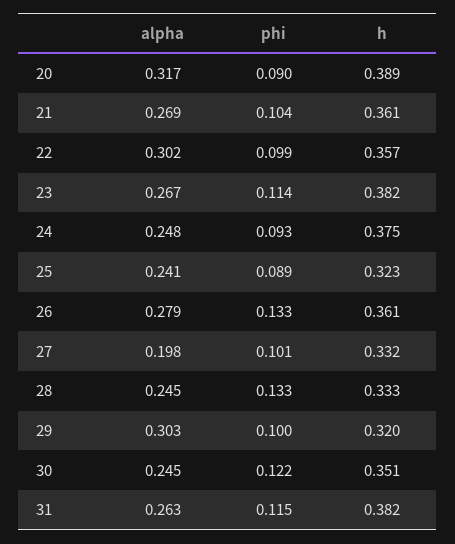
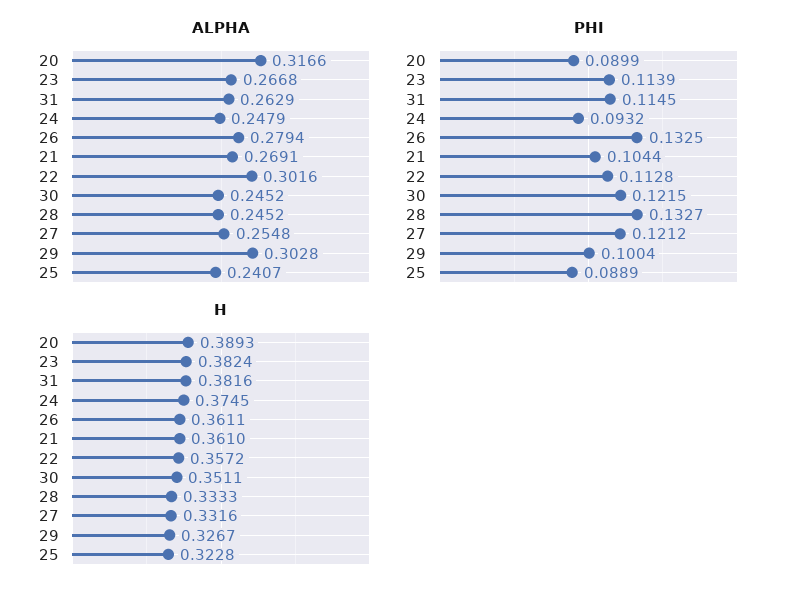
phi, 22: 0.099 -> 0.1128
alpha, 27: 0.198 -> 0.2548
phi, 27: 0.101 -> 0.1212
h, 29: 0.32 -> 0.3267

